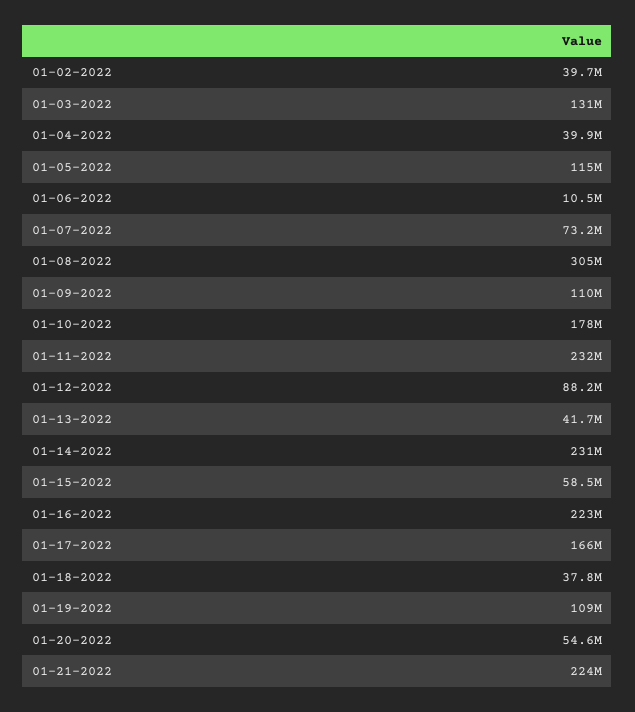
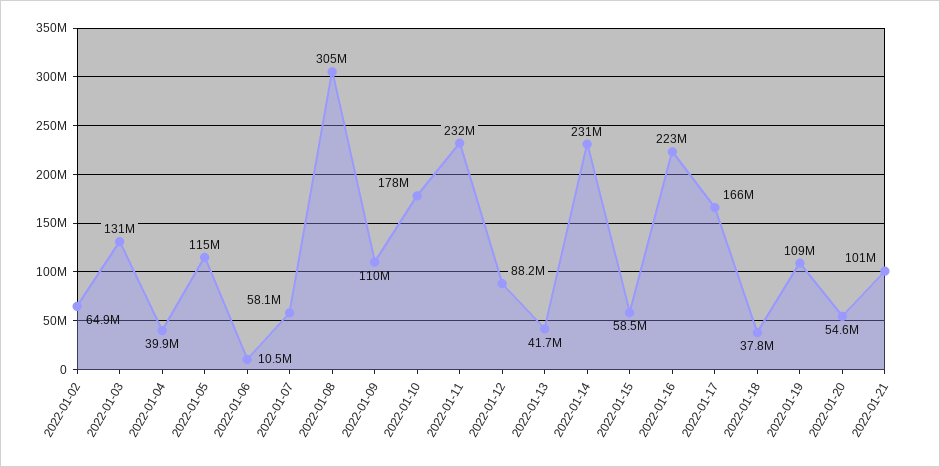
01-02-2022: 39700000 -> 64900000
01-07-2022: 73200000 -> 58100000
01-21-2022: 224000000 -> 101000000

